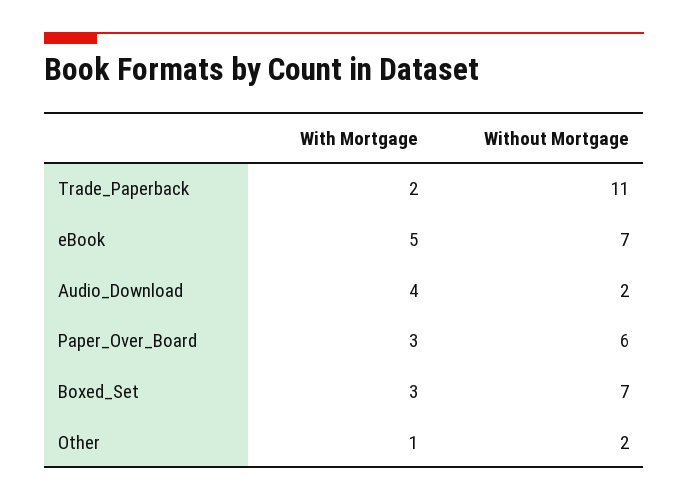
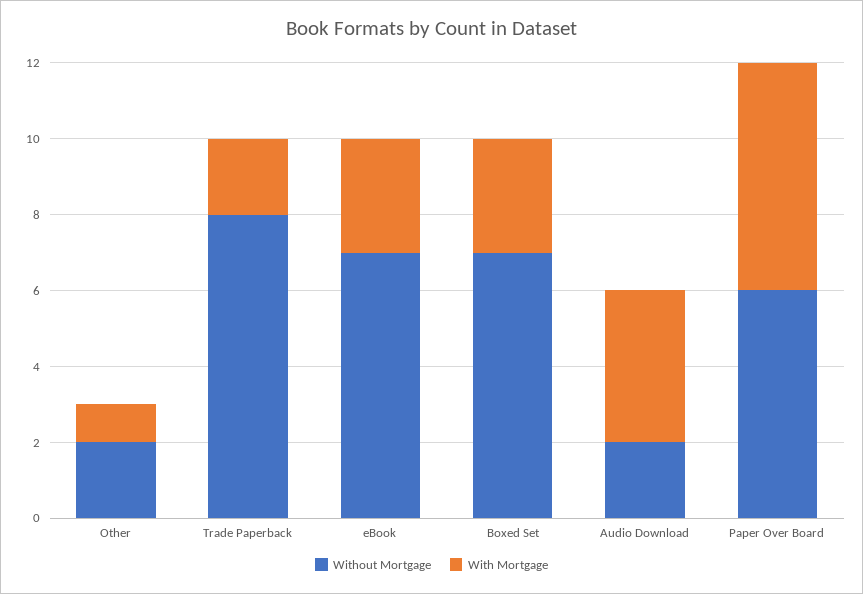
Without Mortgage, Trade_Paperback: 11 -> 8
With Mortgage, eBook: 5 -> 3
With Mortgage, Paper_Over_Board: 3 -> 6

